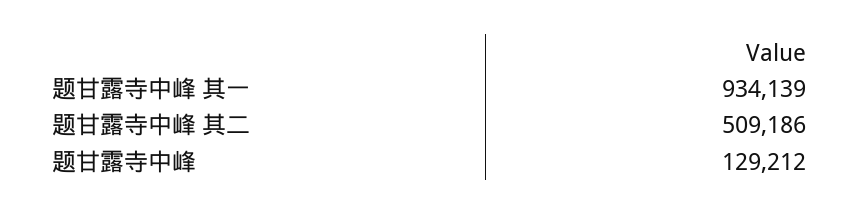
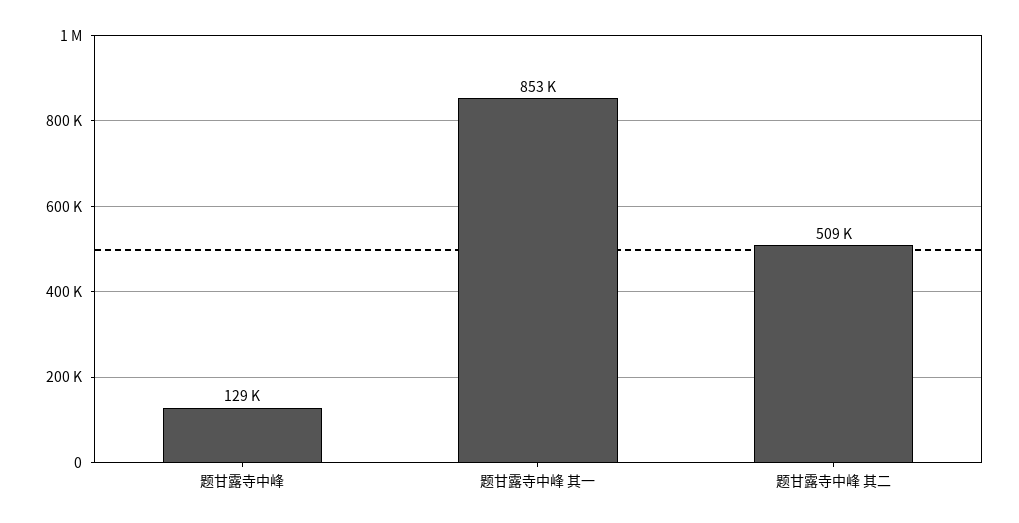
题甘露寺中峰 其一: 934139 -> 853000

